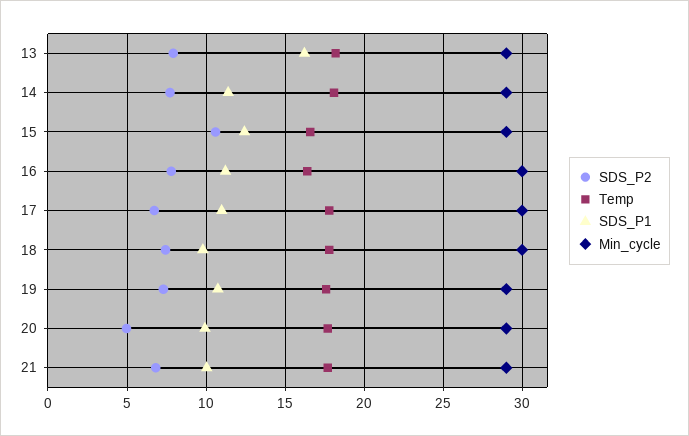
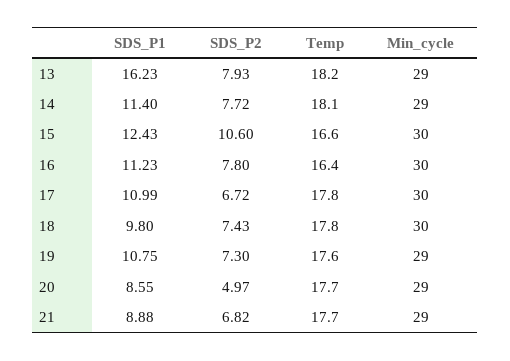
Min_cycle, 15: 29 -> 30
SDS_P1, 20: 10 -> 8.55
SDS_P1, 21: 10 -> 8.88

